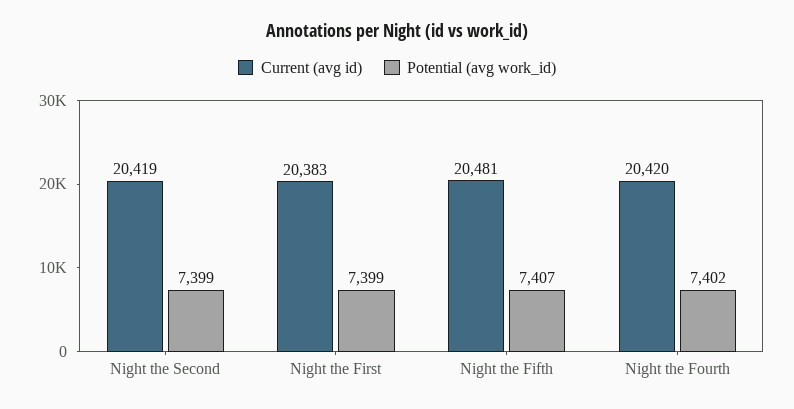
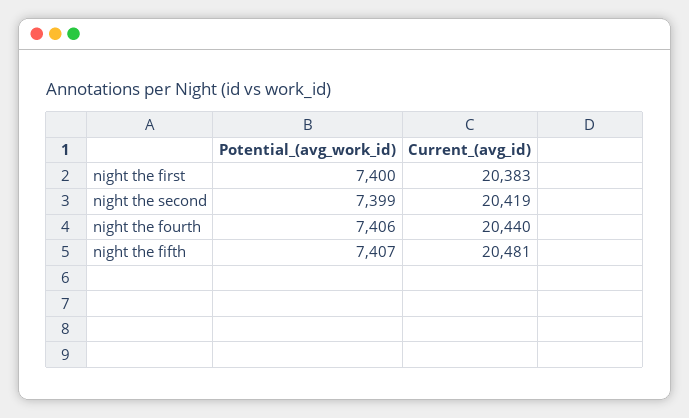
Potential (avg work_id), Night the First: 7399 -> 7400
Current (avg id), Night the Fourth: 20420 -> 20440
Potential (avg work_id), Night the Fourth: 7402 -> 7406

